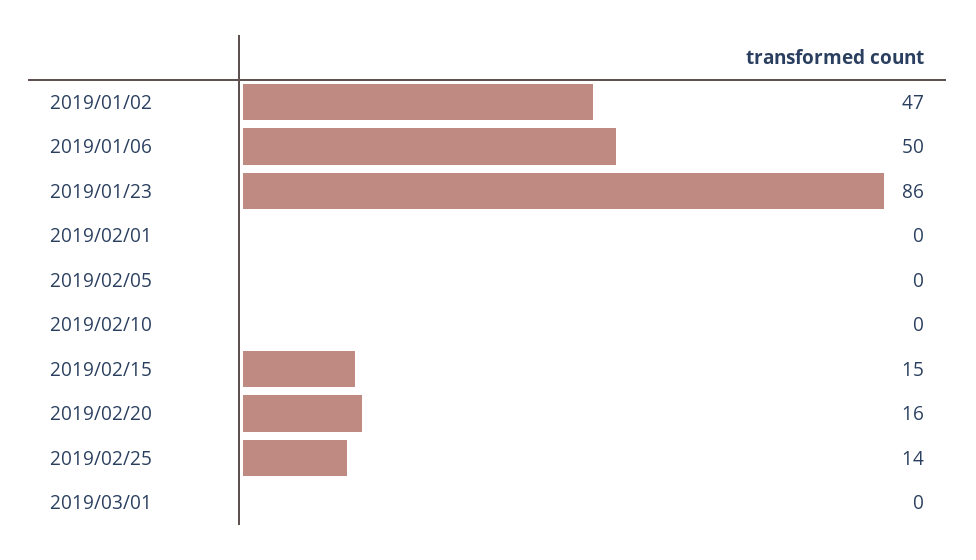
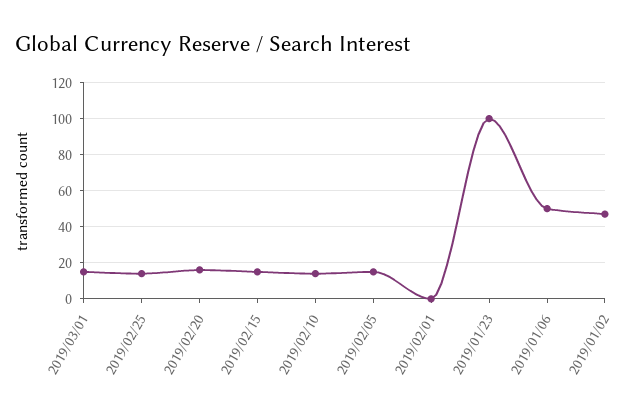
2019/01/23: 86 -> 100
2019/02/05: 0 -> 15
2019/02/10: 0 -> 15
2019/03/01: 0 -> 15

